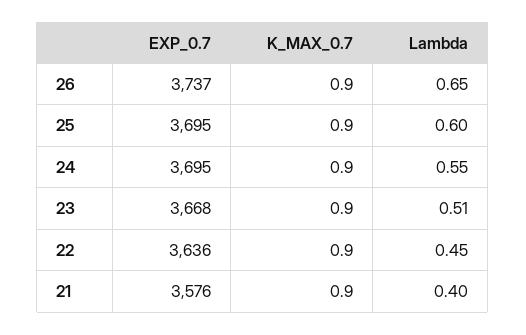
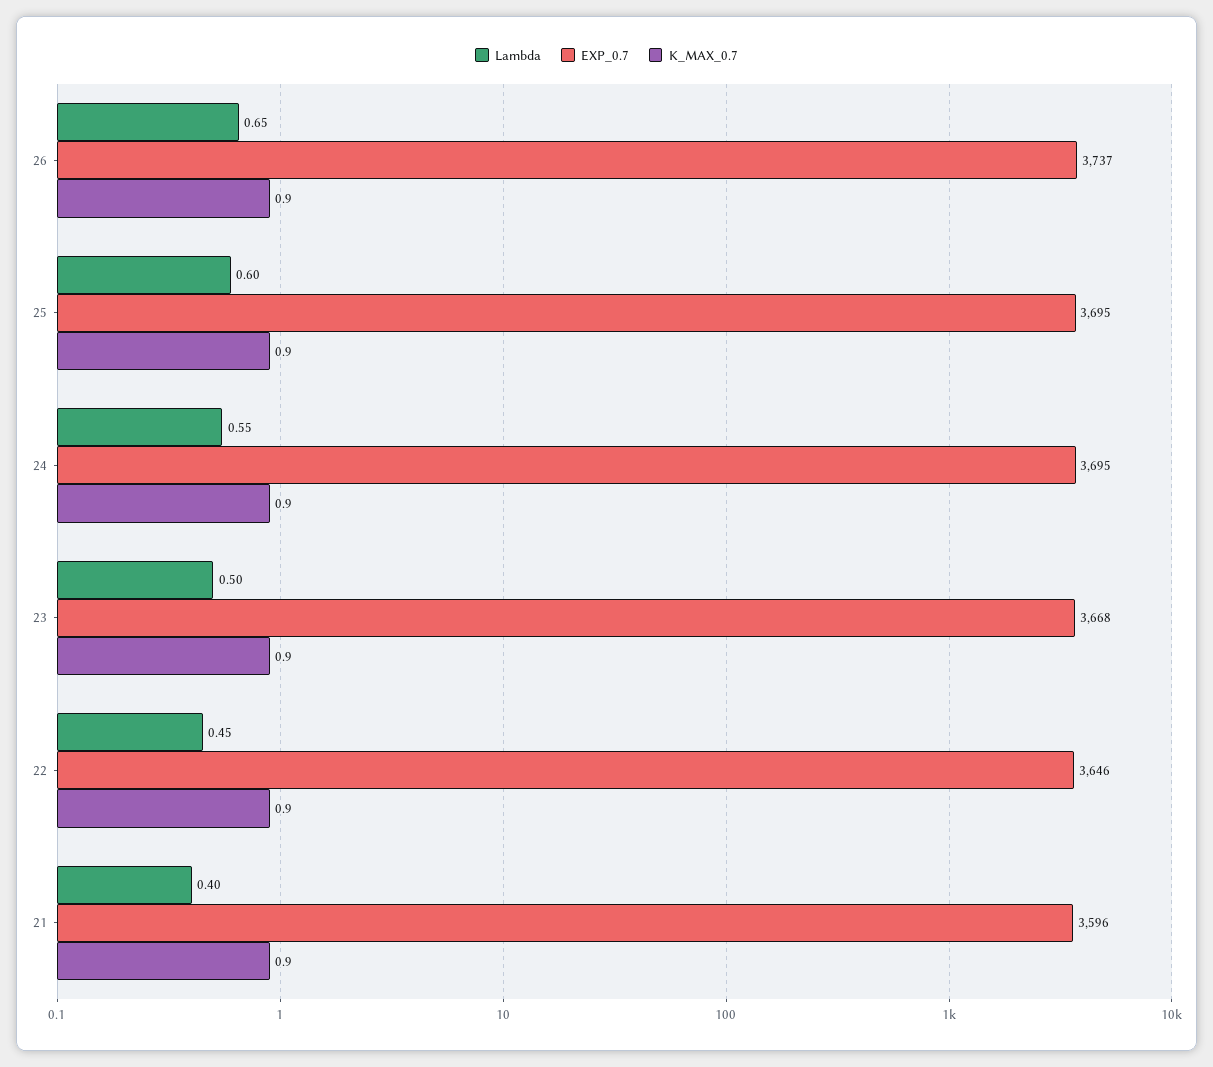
Lambda, 23: 0.51 -> 0.5
EXP_0.7, 22: 3636 -> 3646
EXP_0.7, 21: 3576 -> 3596

